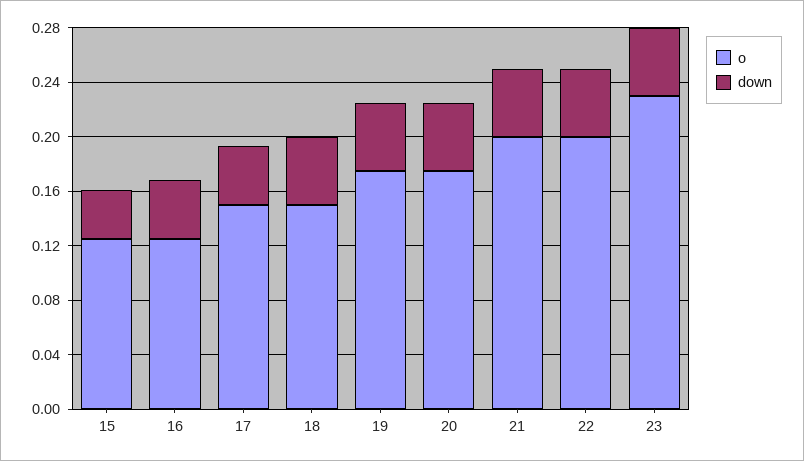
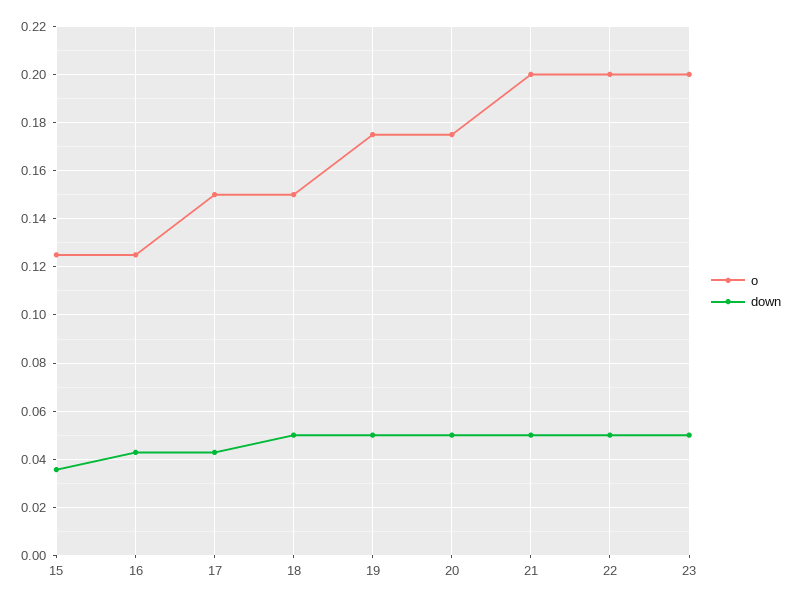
o, 23: 0.23 -> 0.2

